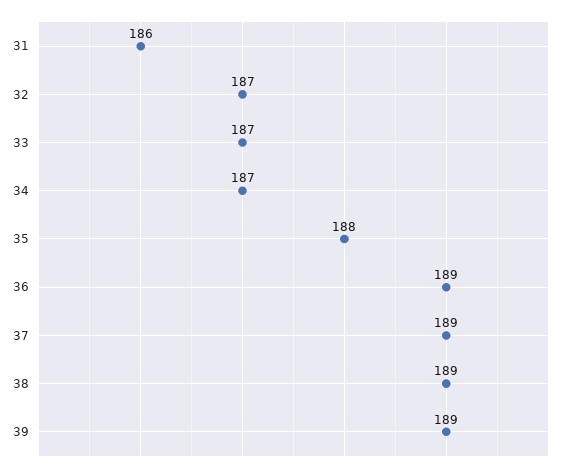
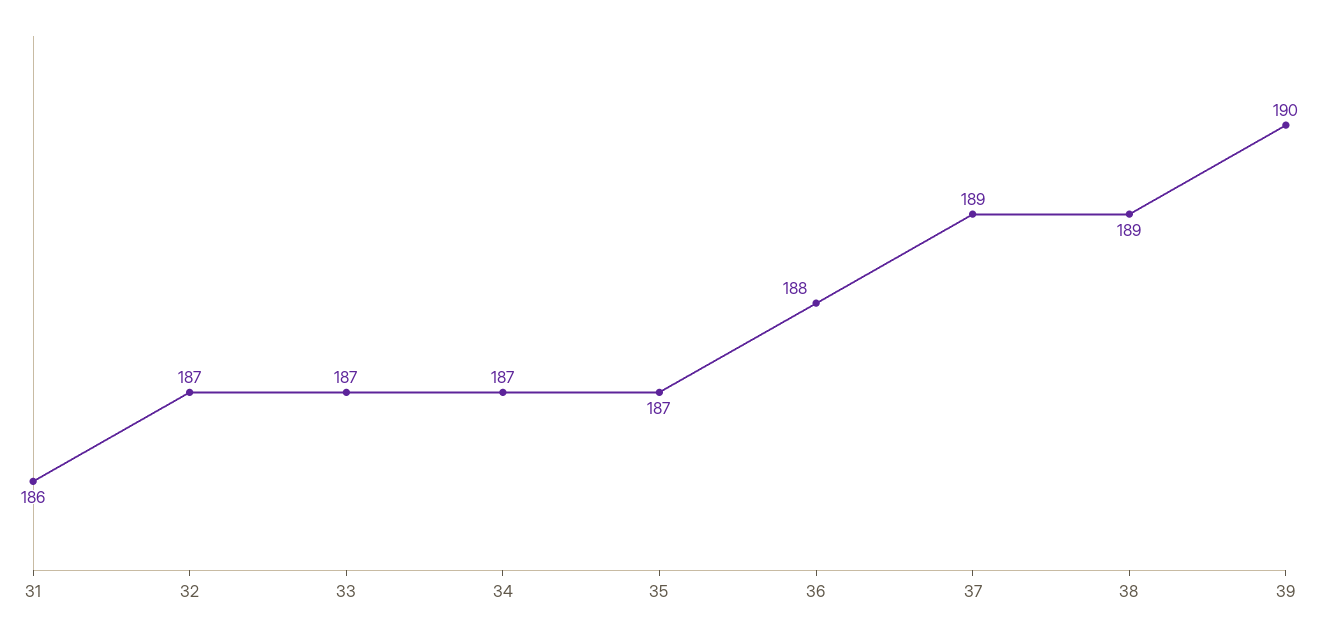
35: 188 -> 187
36: 189 -> 188
39: 189 -> 190

